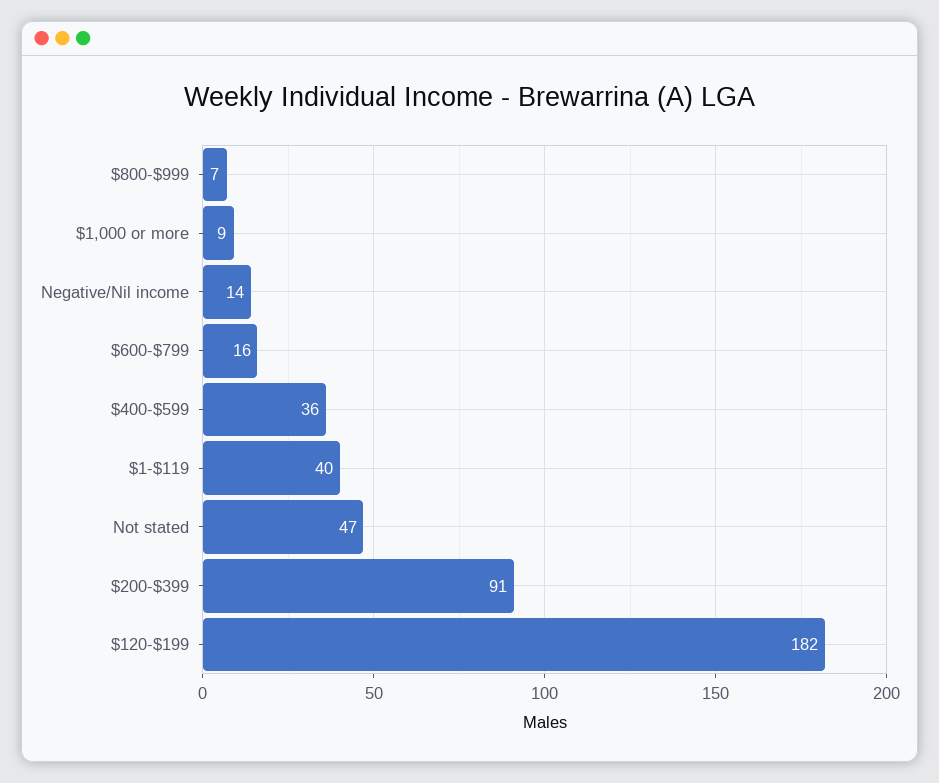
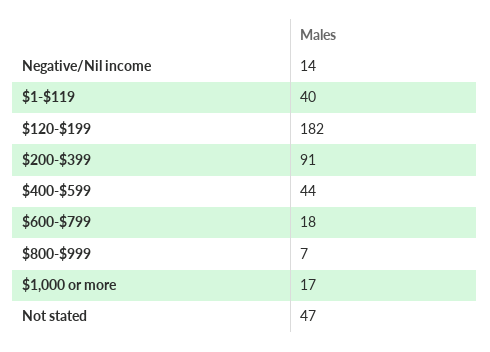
$1,000 or more: 9 -> 17
$600-$799: 16 -> 18
$400-$599: 36 -> 44

